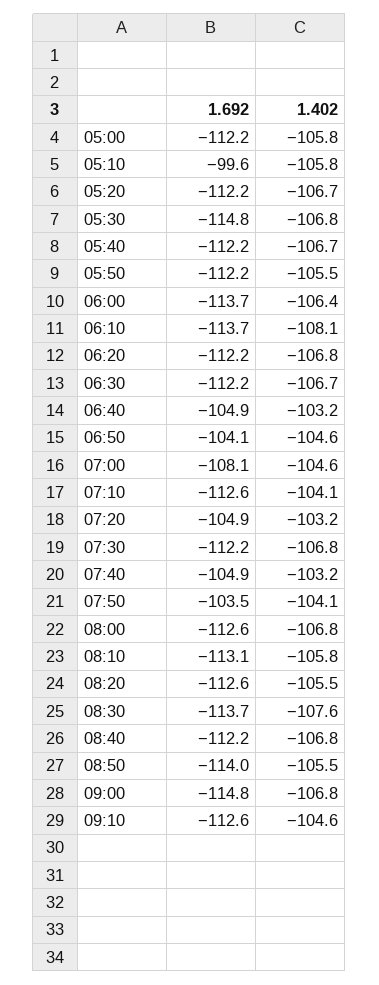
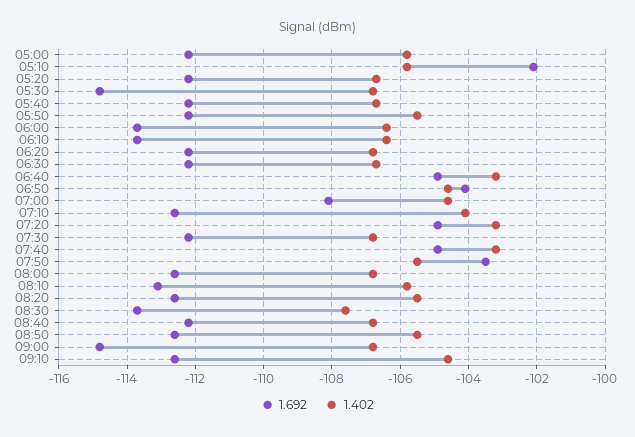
1.692, 05:10: -99.6 -> -102
1.402, 06:10: -108.1 -> -106.5
1.402, 07:50: -104.1 -> -105.5
1.692, 08:50: -114 -> -112.5

